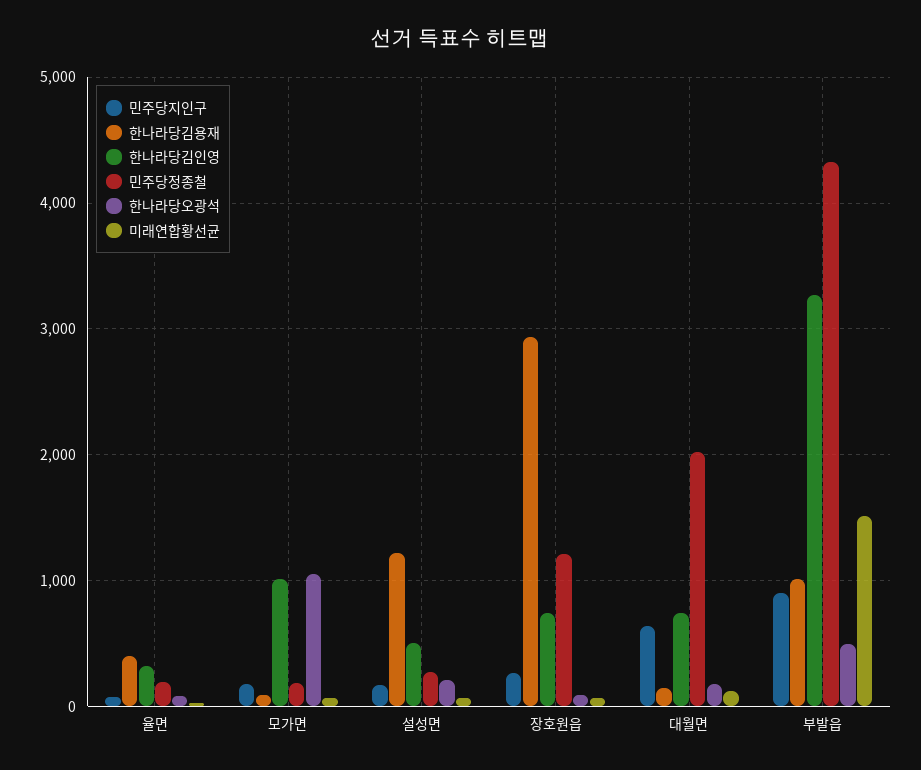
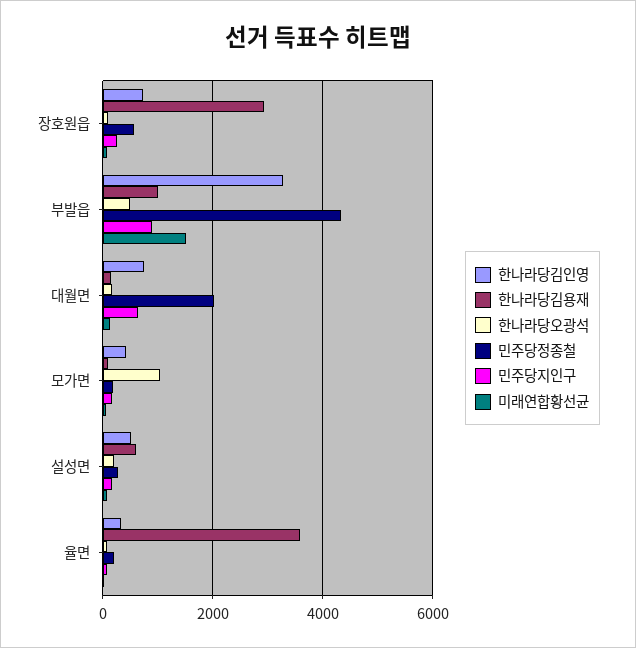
한나라당김용재, 율면: 400 -> 3600
한나라당김인영, 모가면: 1000 -> 400
한나라당김용재, 설성면: 1200 -> 600
민주당정종철, 장호원읍: 1200 -> 600

